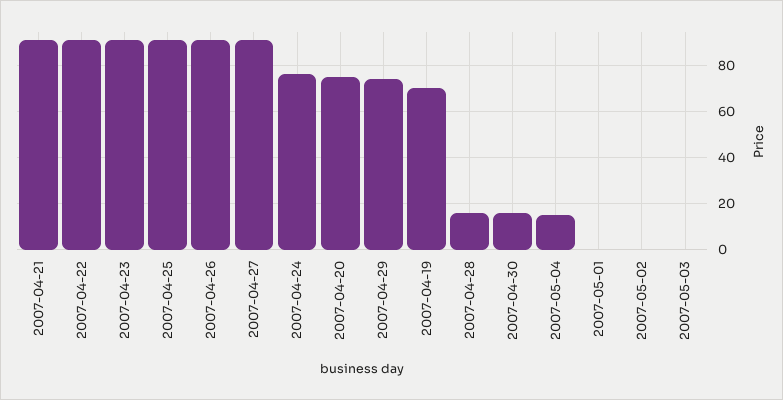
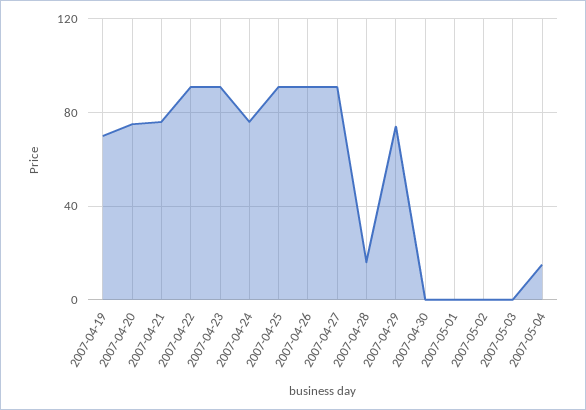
2007-04-21: 90 -> 75
2007-04-30: 15 -> 0

